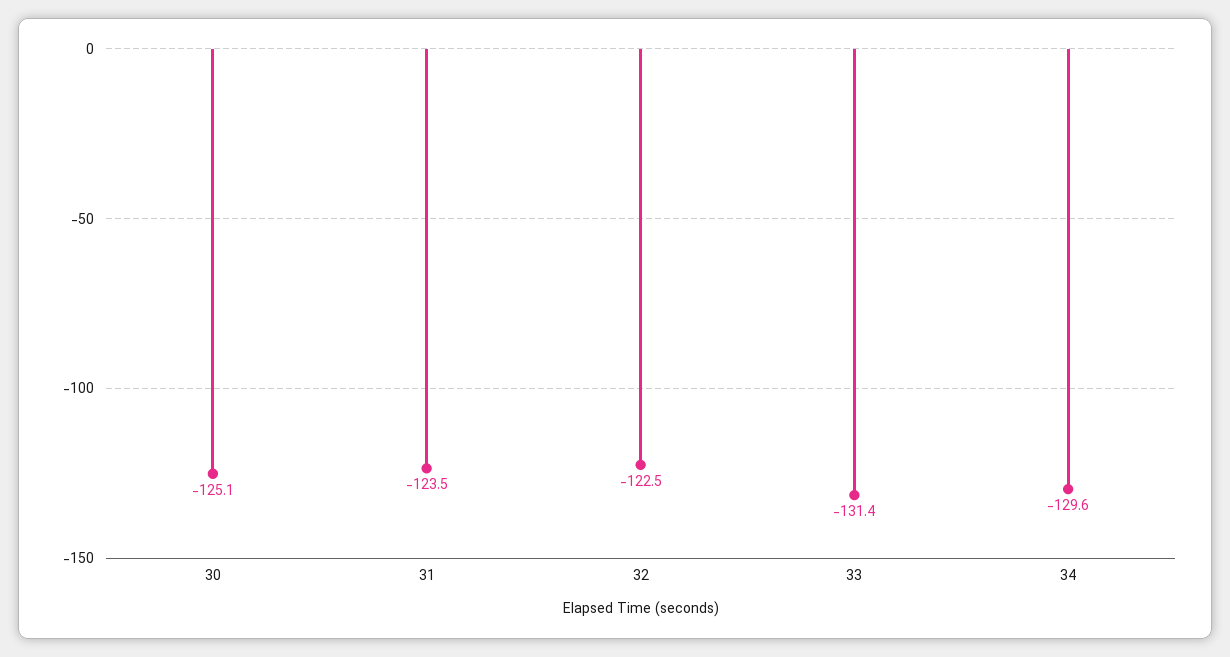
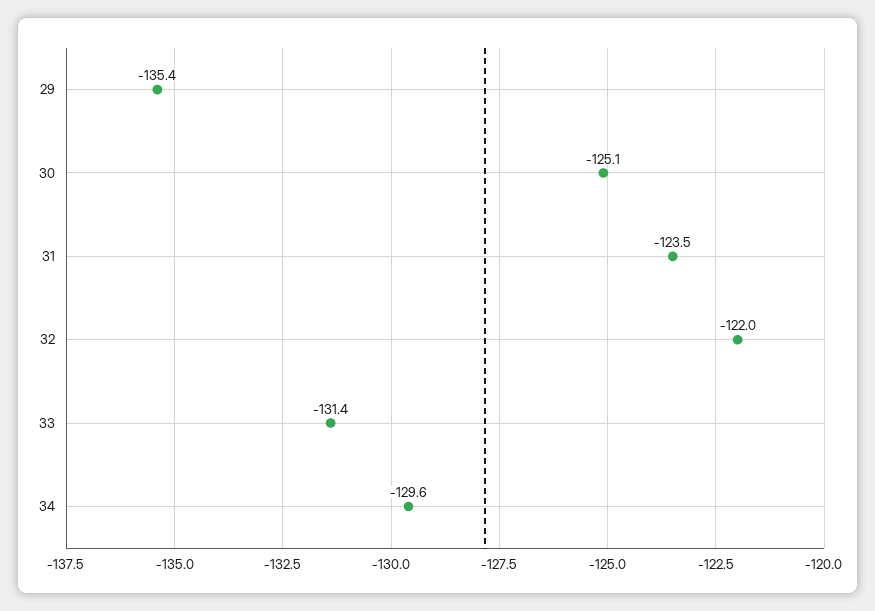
32: -122.5 -> -122
29: none -> -135.4

